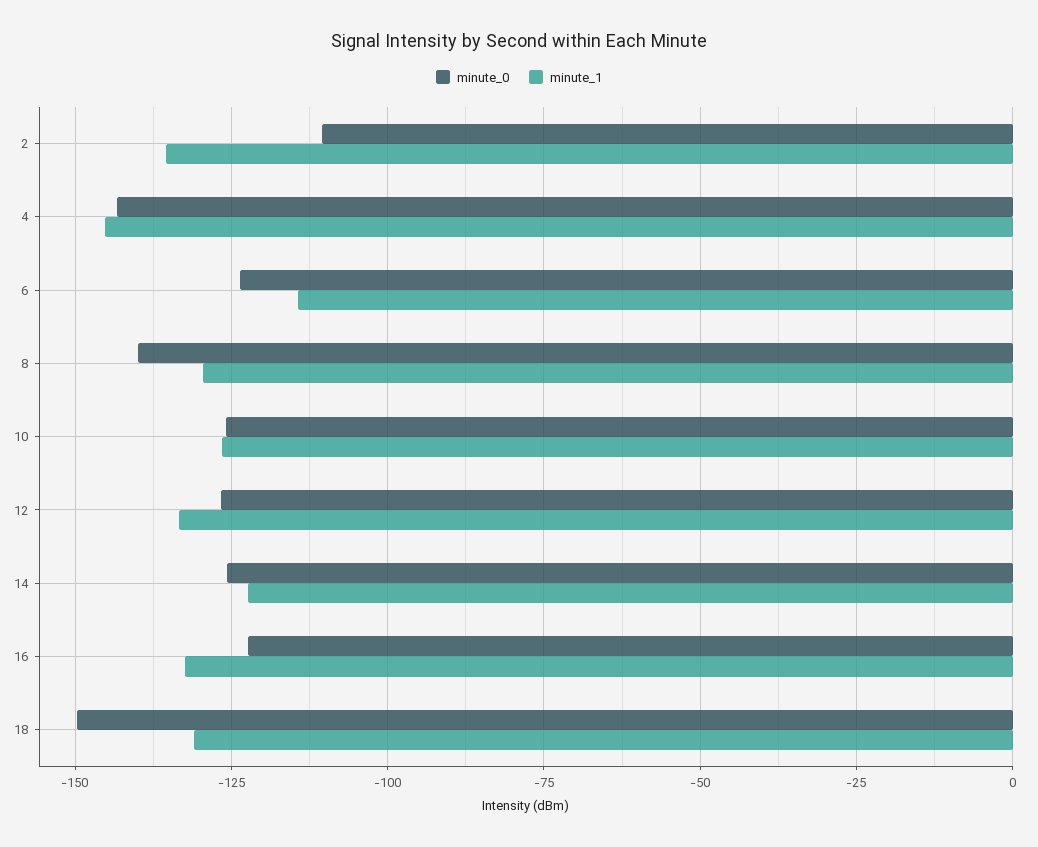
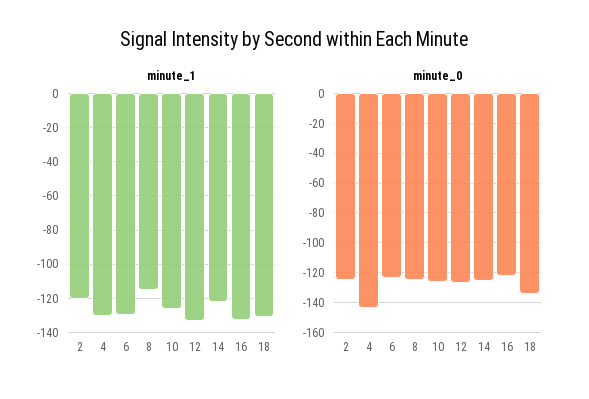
minute_0, 2: -110 -> -125
minute_1, 2: -135 -> -120
minute_1, 4: -145 -> -130
minute_1, 6: -115 -> -130
minute_0, 8: -140 -> -125
minute_1, 8: -130 -> -115
minute_0, 18: -150 -> -135

